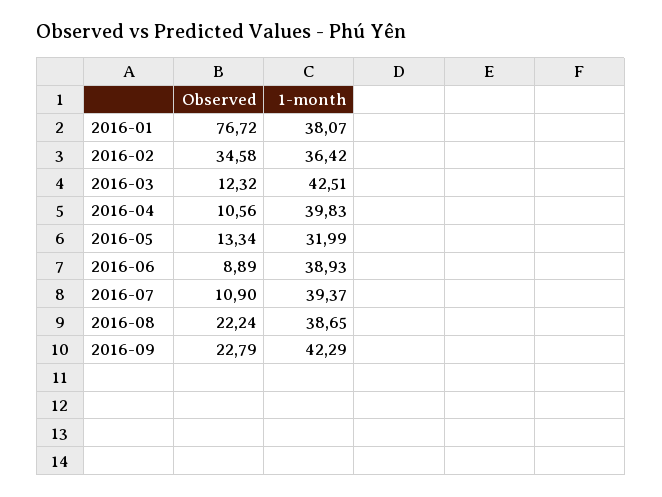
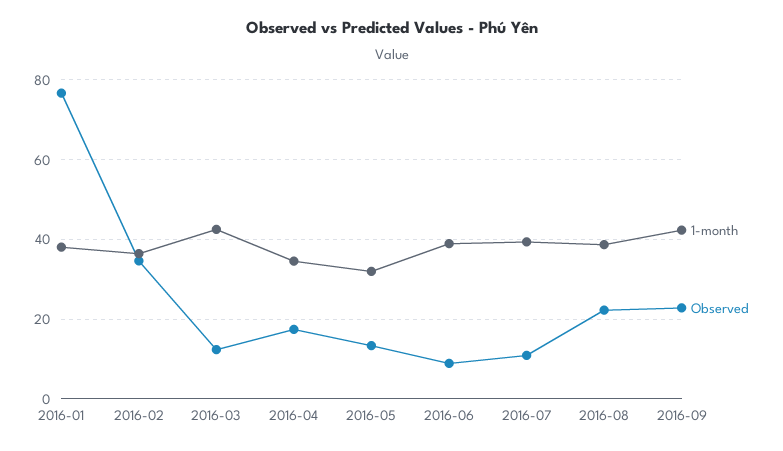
Observed, 2016-04: 10.56 -> 18
1-month, 2016-04: 39.83 -> 34

